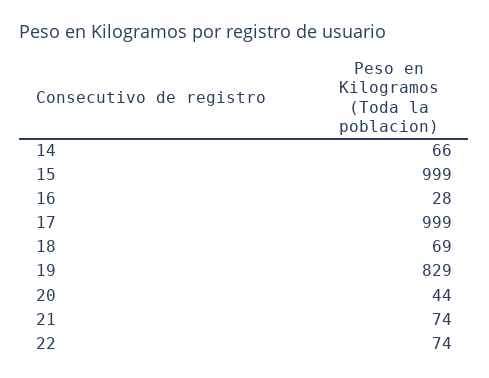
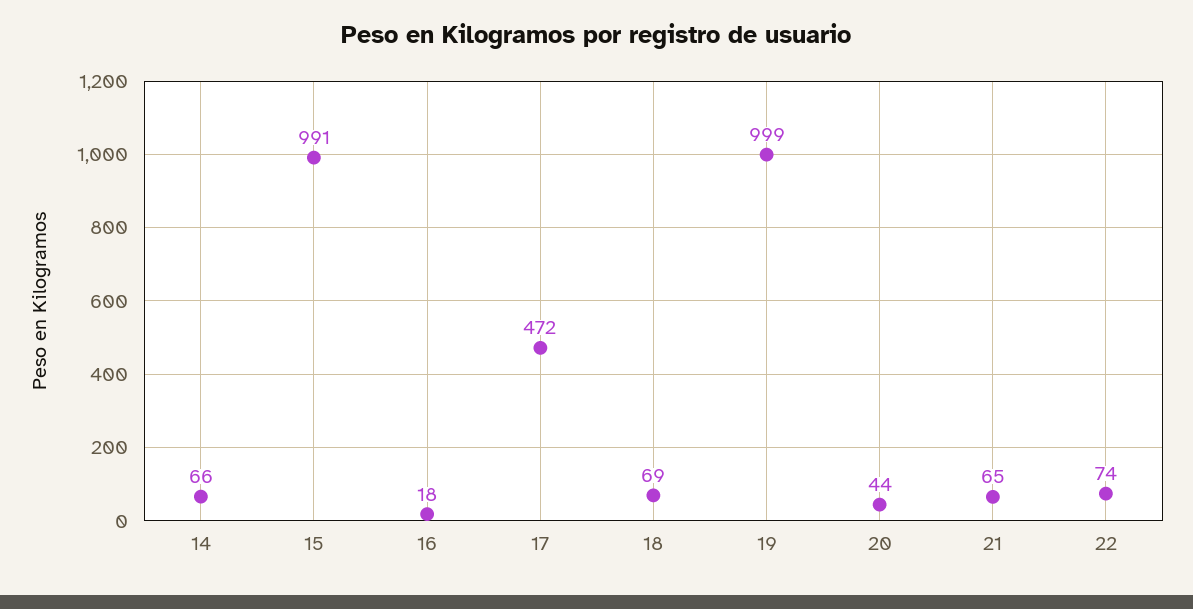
15: 999 -> 991
16: 28 -> 18
17: 999 -> 472
19: 829 -> 999
21: 74 -> 65

